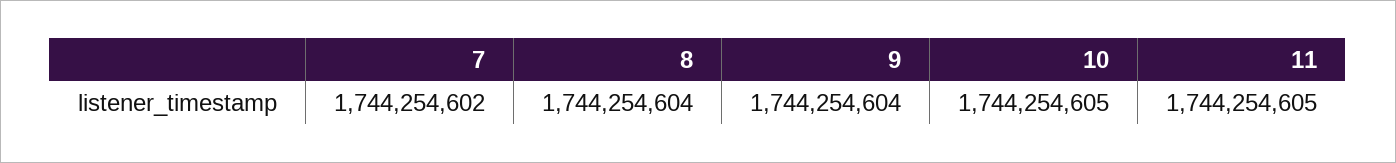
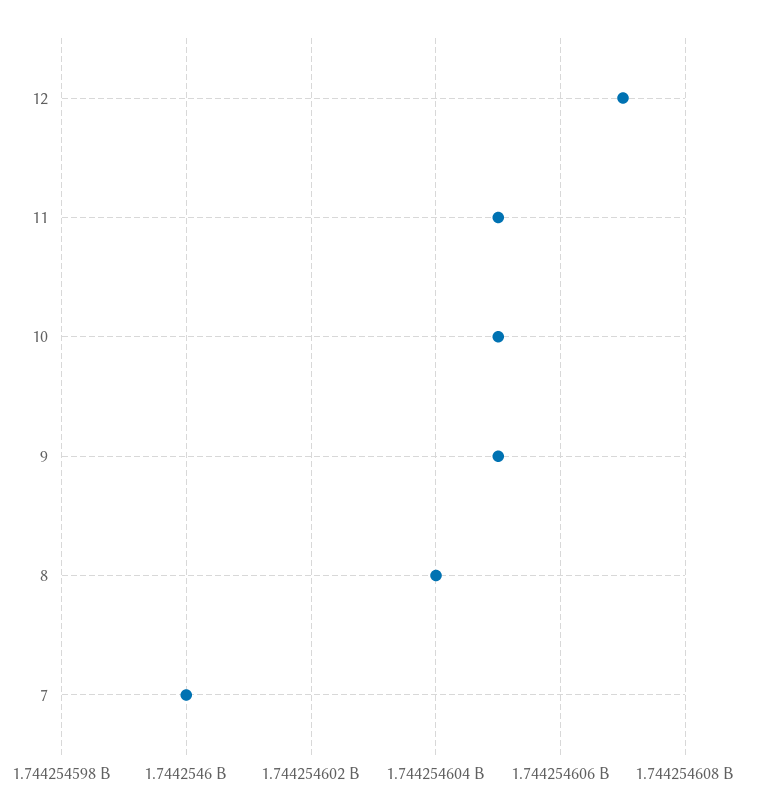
7: 1744254602 -> 1744254600
9: 1744254604 -> 1744254605
12: none -> 1744254607

